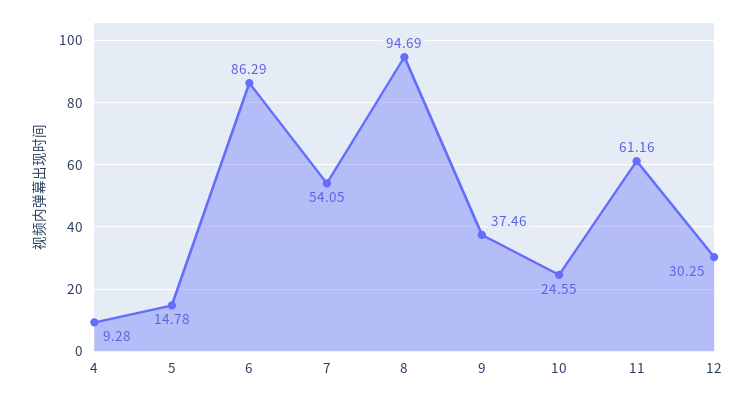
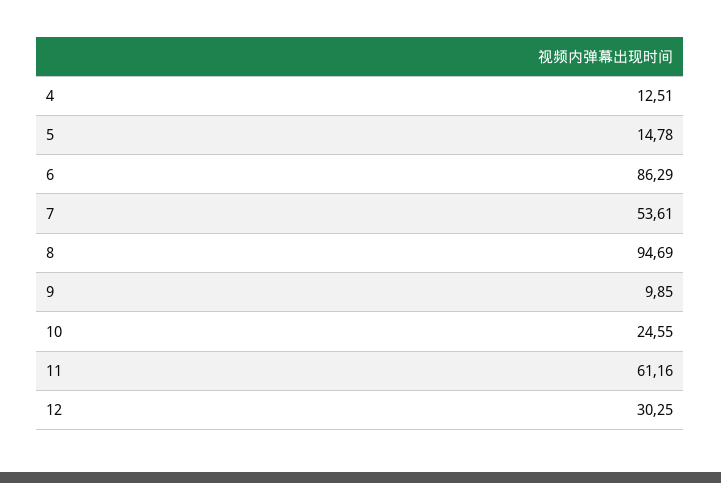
4: 9.28 -> 12.51
7: 54.05 -> 53.61
9: 37.46 -> 9.85

